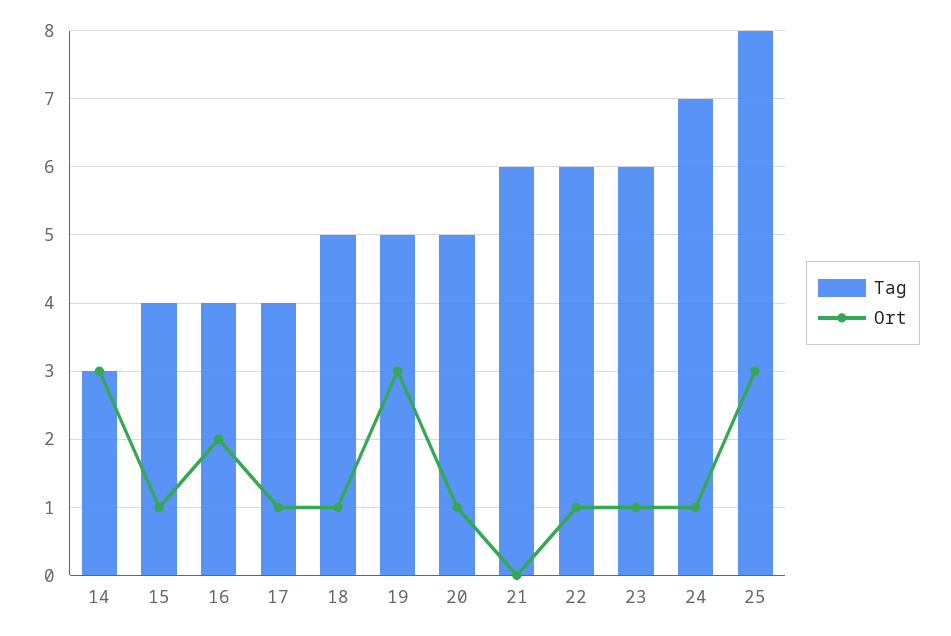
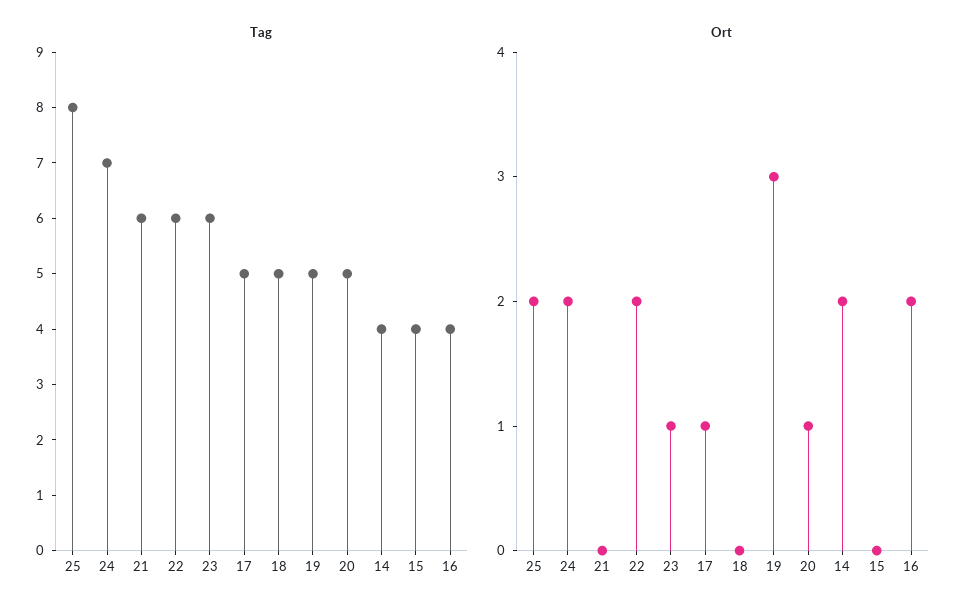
Tag, 14: 3 -> 4
Ort, 14: 3 -> 2
Ort, 15: 1 -> 0
Tag, 17: 4 -> 5
Ort, 18: 1 -> 0
Ort, 22: 1 -> 2
Ort, 24: 1 -> 2
Ort, 25: 3 -> 2

